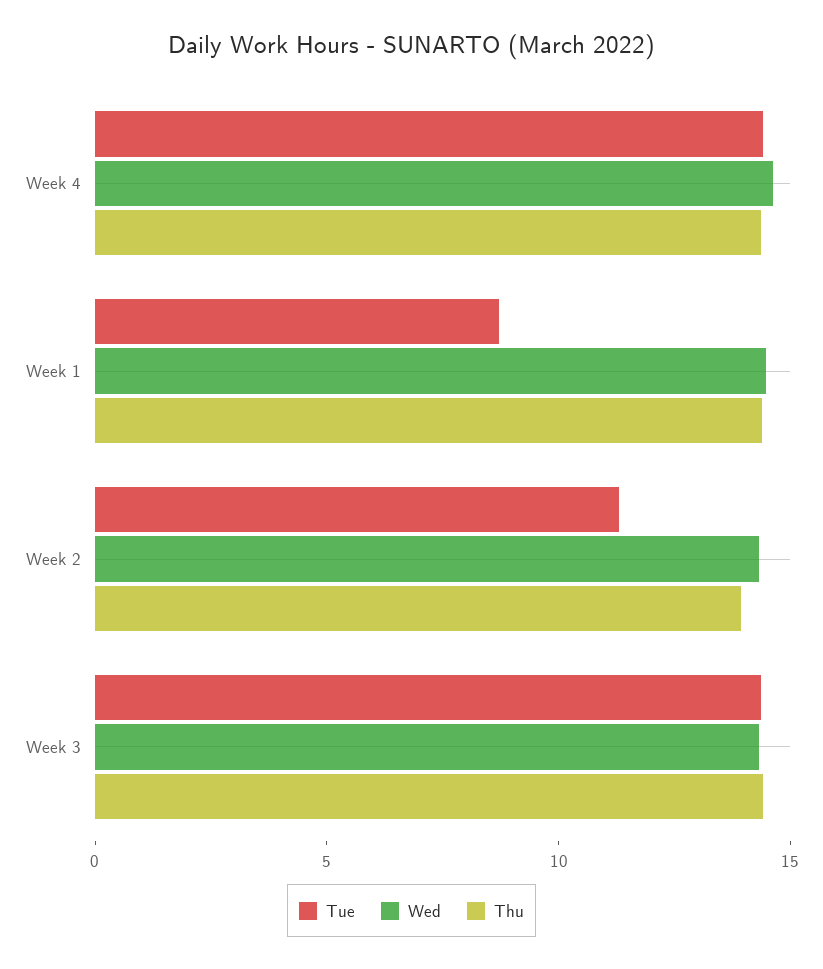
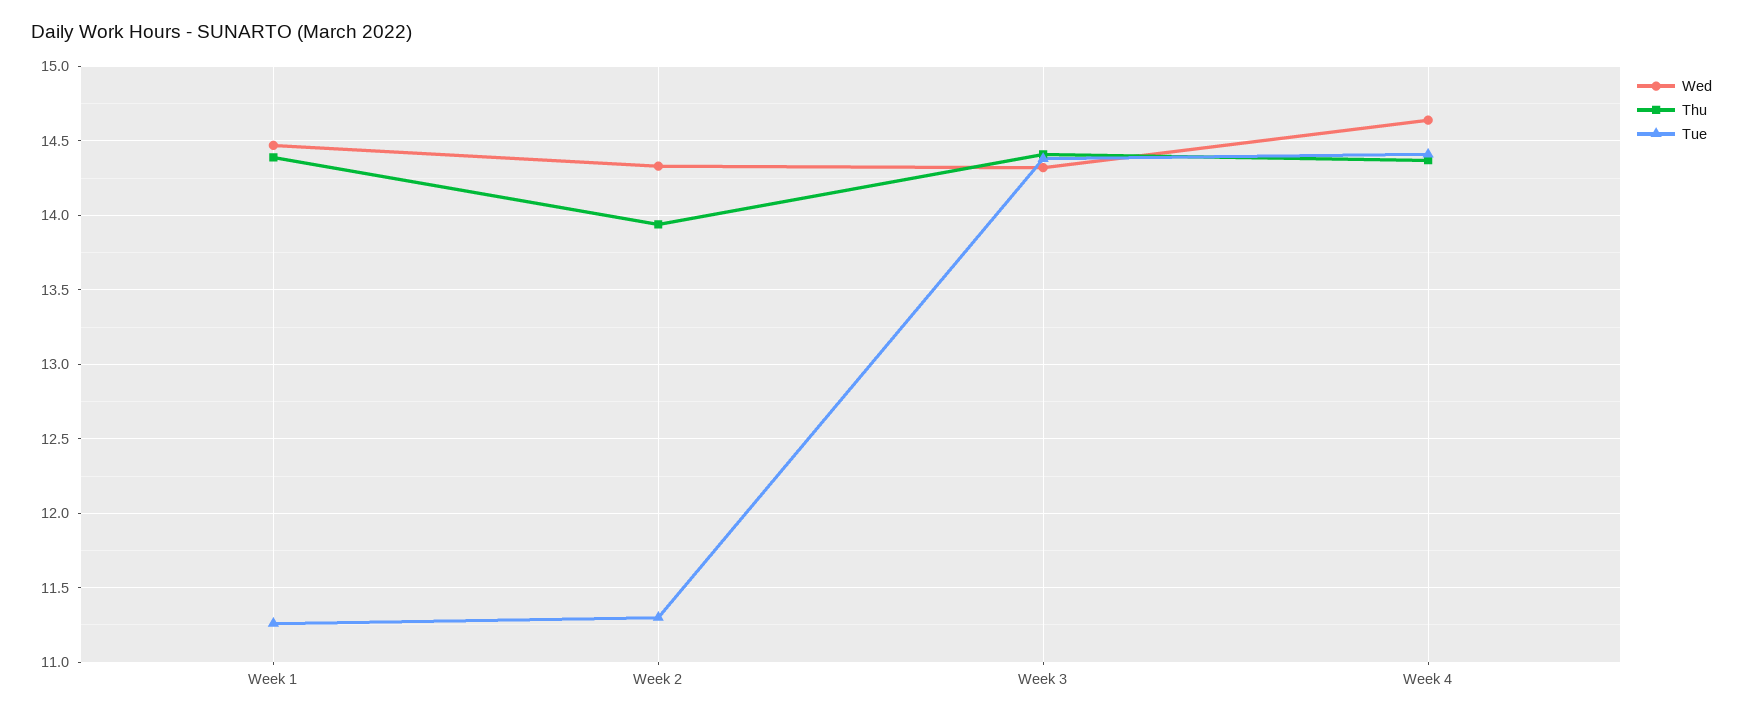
Tue, Week 1: 9 -> 11.25

